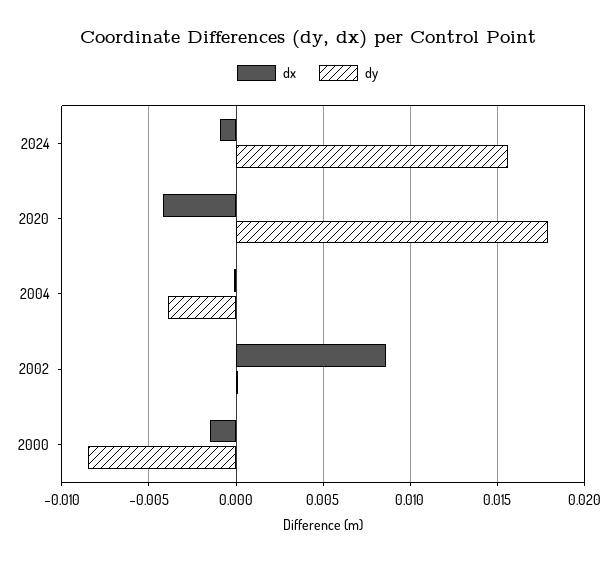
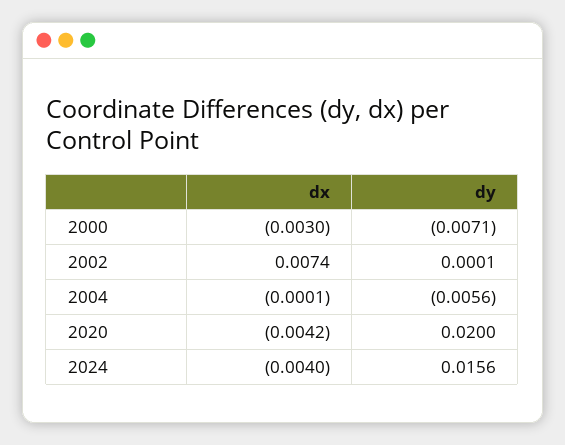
dx, 2024: -0.001 -> -0.004
dy, 2020: 0.018 -> 0.02
dy, 2004: -0.004 -> -0.0056
dx, 2002: 0.0085 -> 0.0074
dx, 2000: -0.0015 -> -0.003
dy, 2000: -0.0085 -> -0.0071

